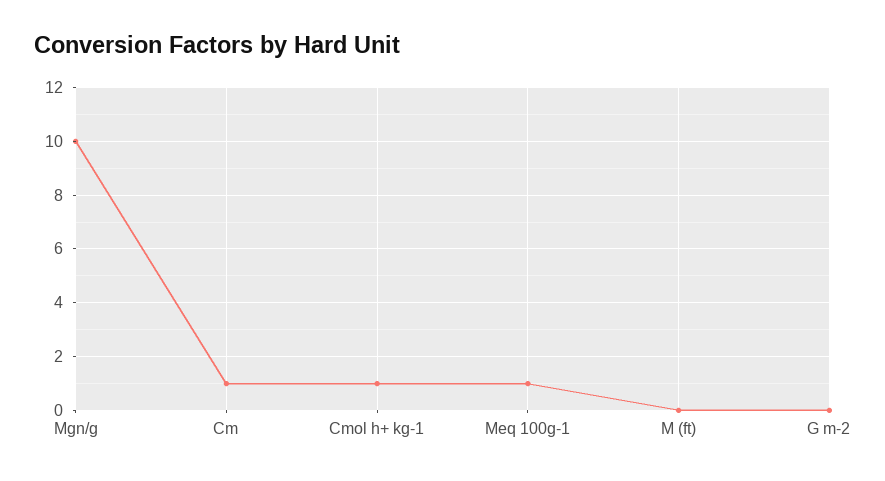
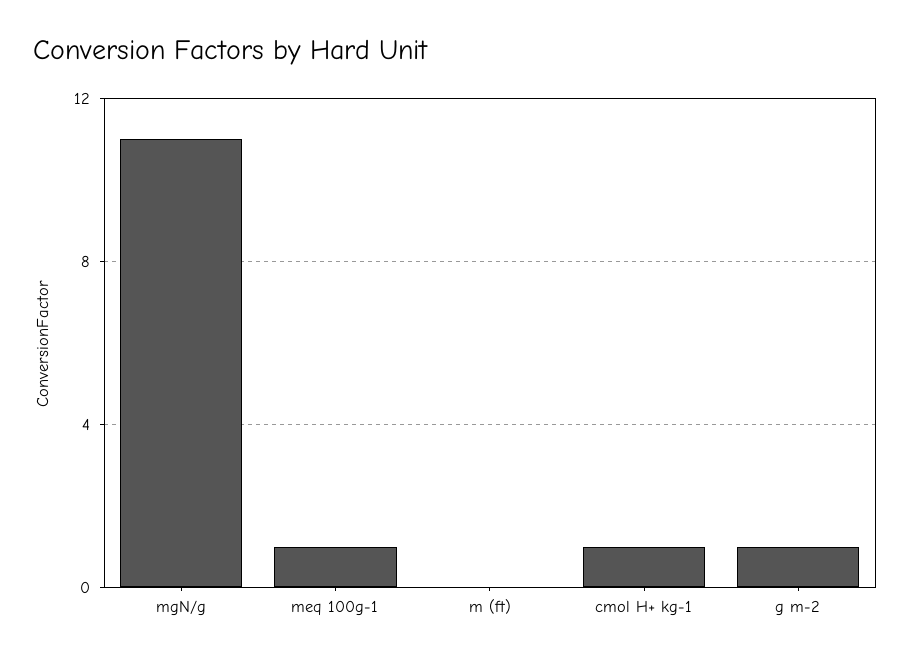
Mgn/g: 10 -> 11
Cm: 1 -> none
G m-2: 0 -> 1

